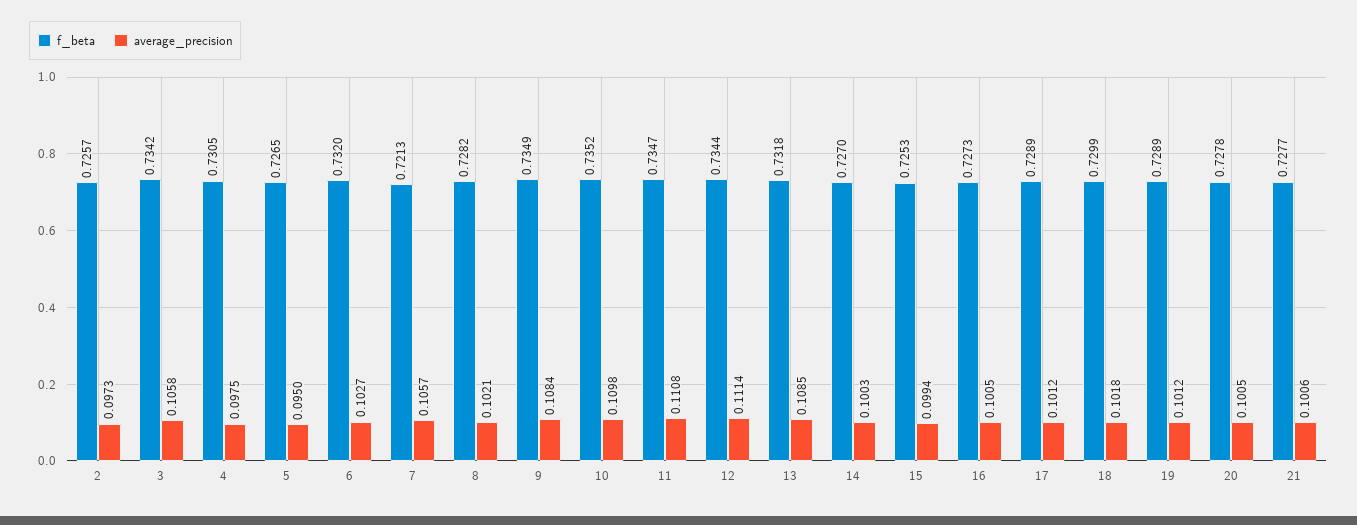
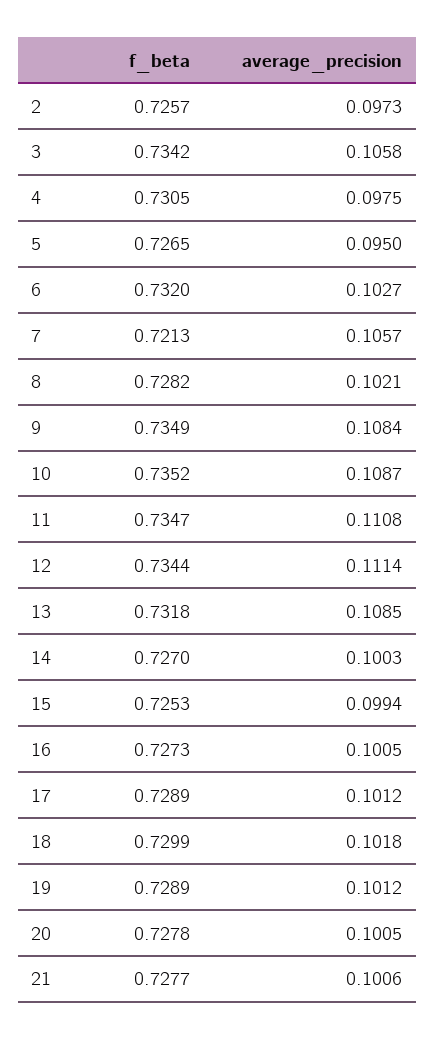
average_precision, 10: 0.1098 -> 0.1087

